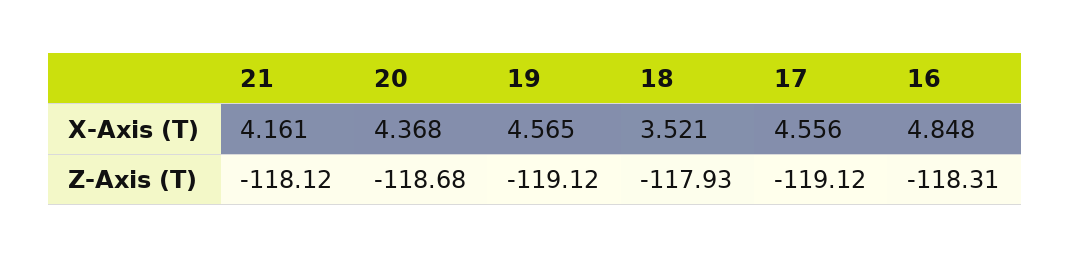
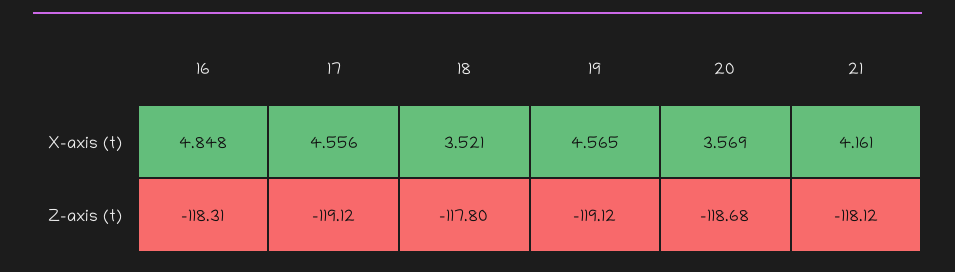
20, X-Axis (T): 4.368 -> 3.569
18, Z-Axis (T): -117.93 -> -117.8

